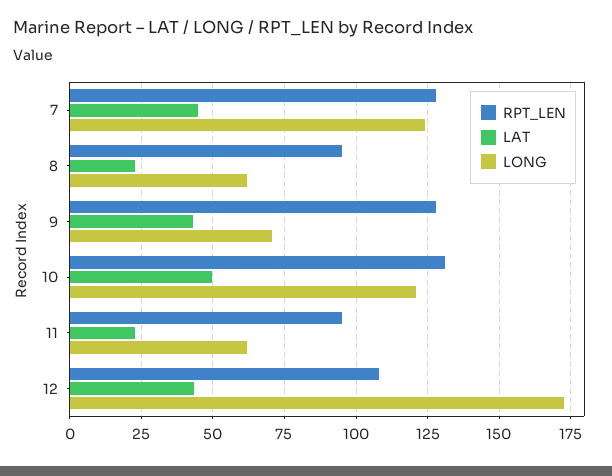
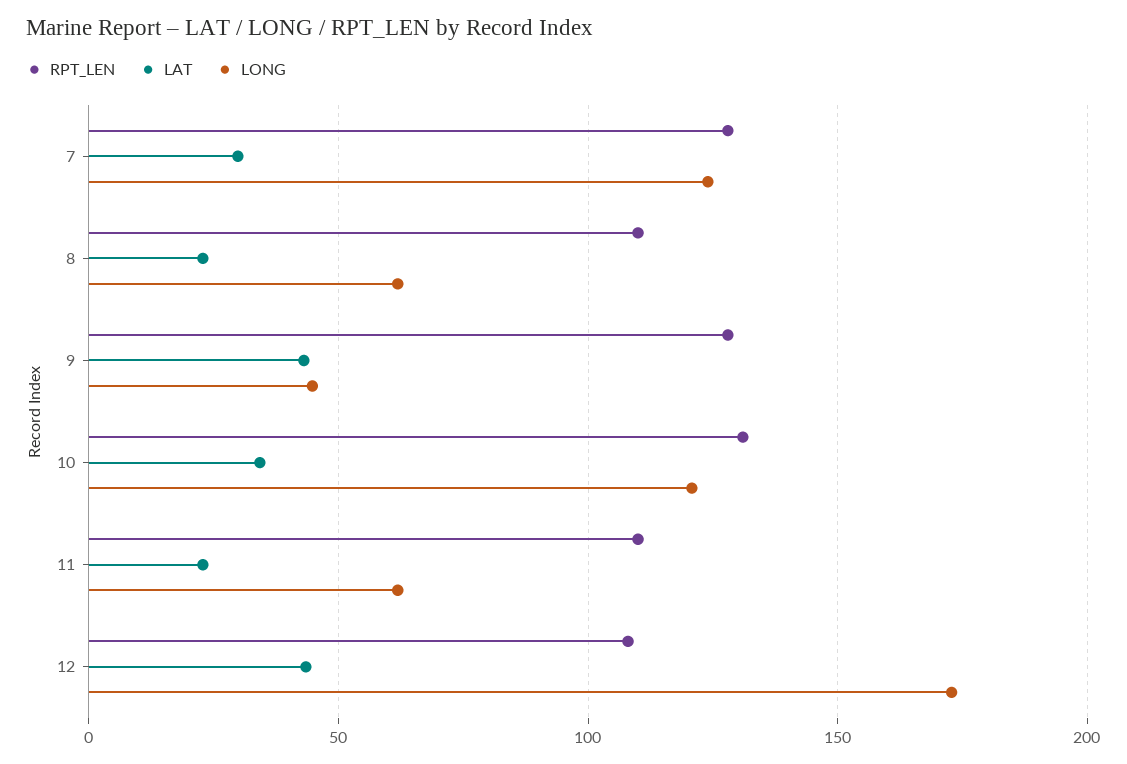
LAT, 7: 45 -> 30
RPT_LEN, 8: 95 -> 110
LONG, 9: 70 -> 45
LAT, 10: 50 -> 35
RPT_LEN, 11: 95 -> 110

